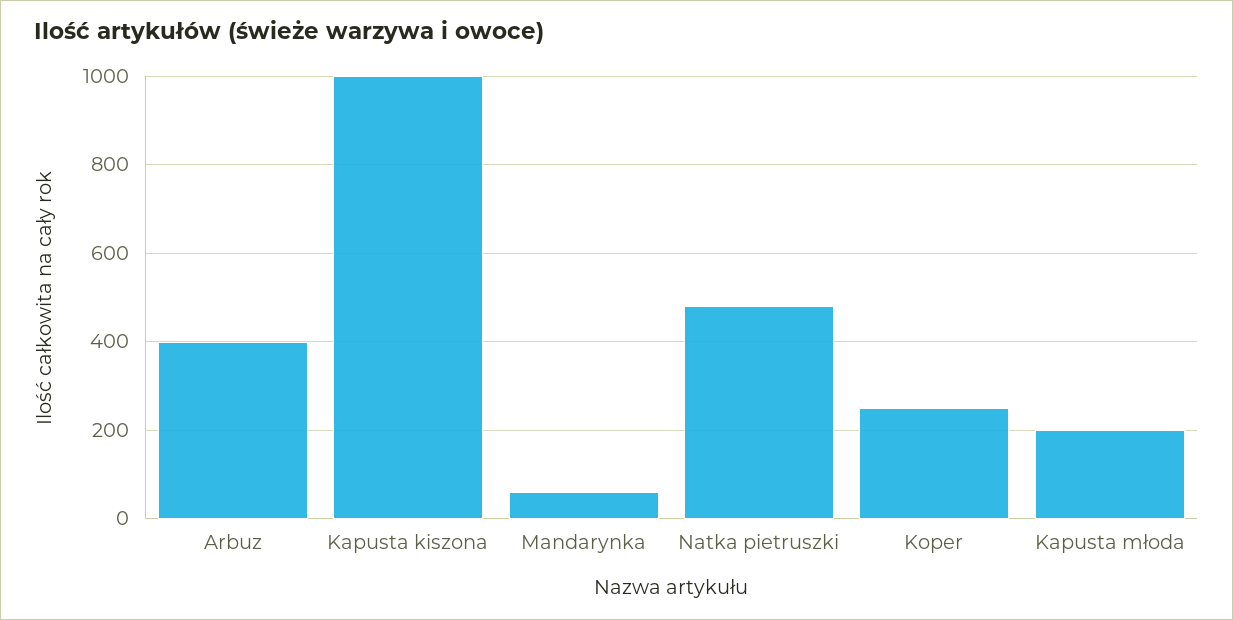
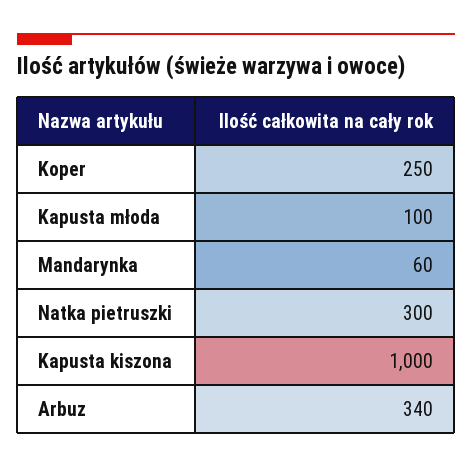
Arbuz: 400 -> 340
Natka pietruszki: 480 -> 300
Kapusta młoda: 200 -> 100

